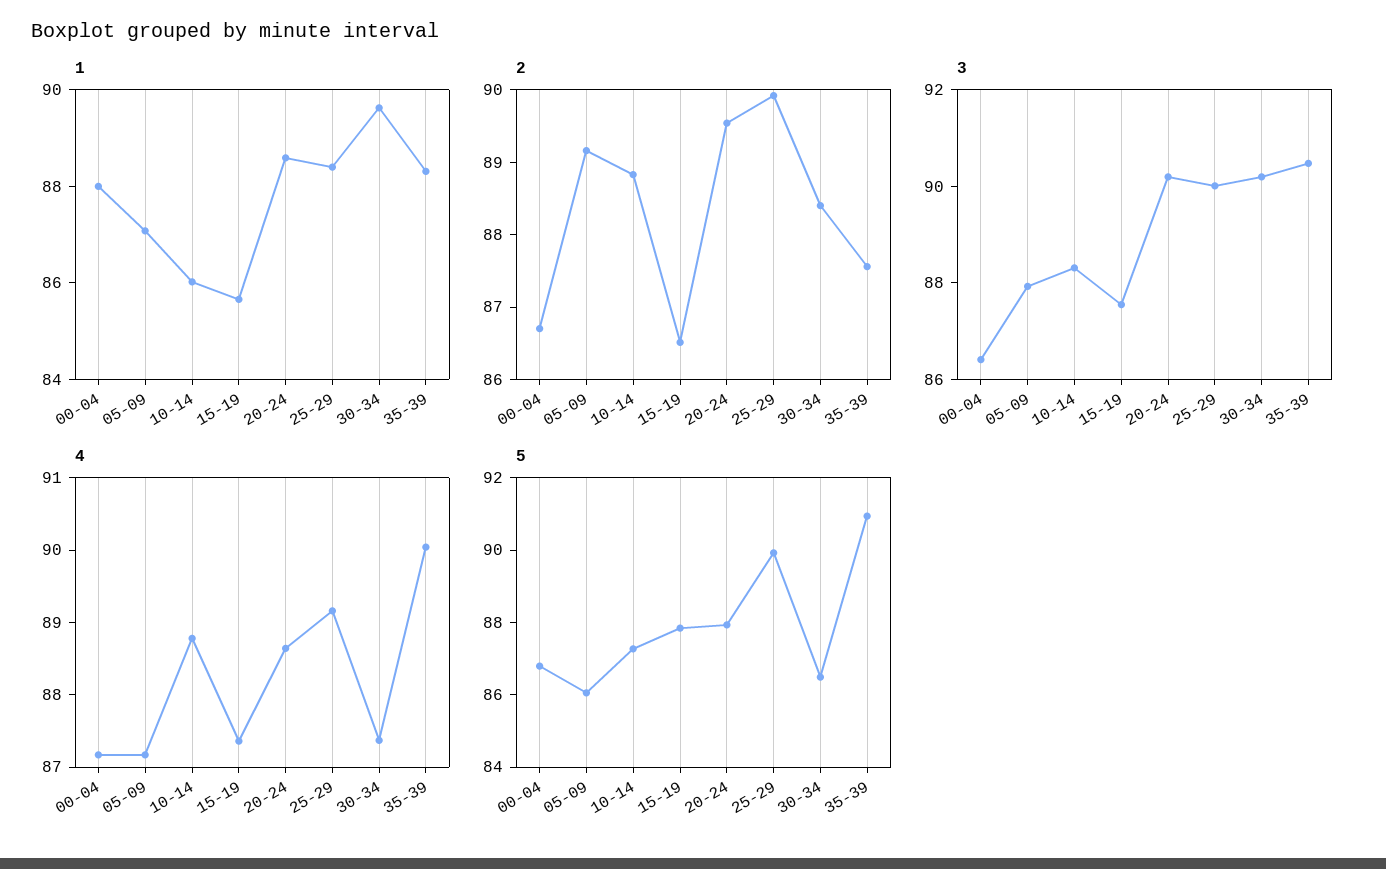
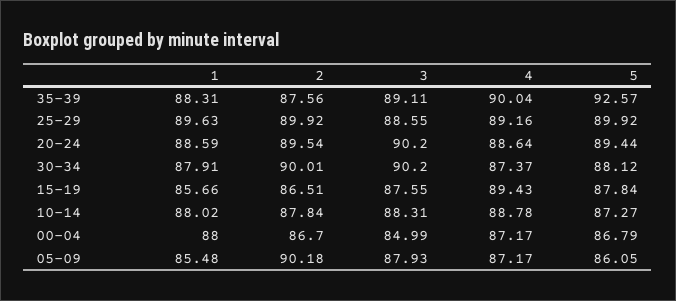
1, 05-09: 87 -> 85.48
1, 10-14: 86 -> 88.02
1, 25-29: 88.5 -> 89.63
1, 30-34: 89.5 -> 87.91
2, 05-09: 89.2 -> 90.18
2, 10-14: 88.8 -> 87.84
2, 30-34: 88.4 -> 90.01
3, 00-04: 86.5 -> 84.99
3, 25-29: 90 -> 88.55
3, 35-39: 90.5 -> 89.11
4, 15-19: 87.4 -> 89.43
5, 20-24: 88 -> 89.44
5, 30-34: 86.5 -> 88.12
5, 35-39: 91 -> 92.57

